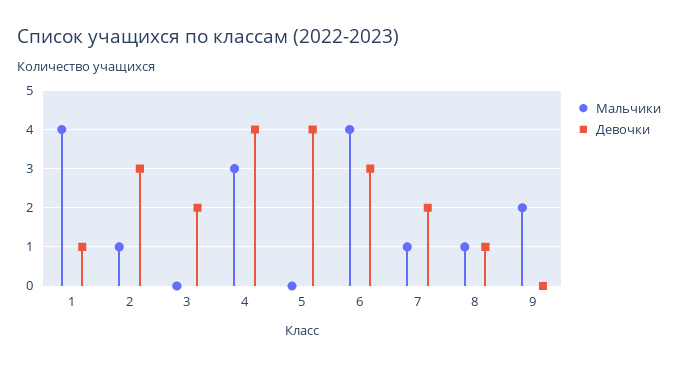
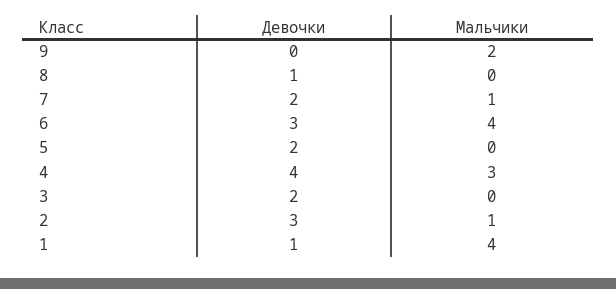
Девочки, 5: 4 -> 2
Мальчики, 8: 1 -> 0

